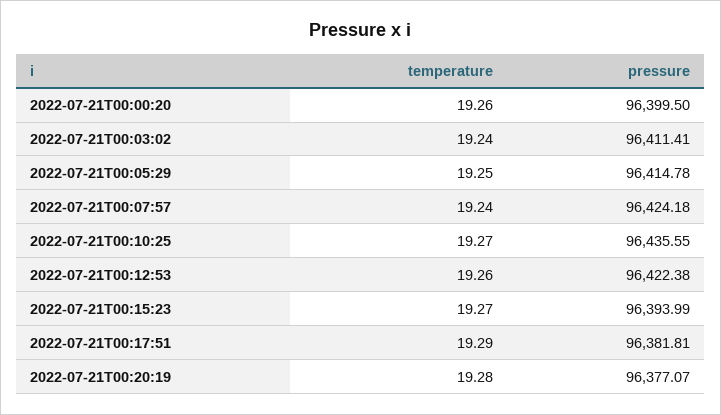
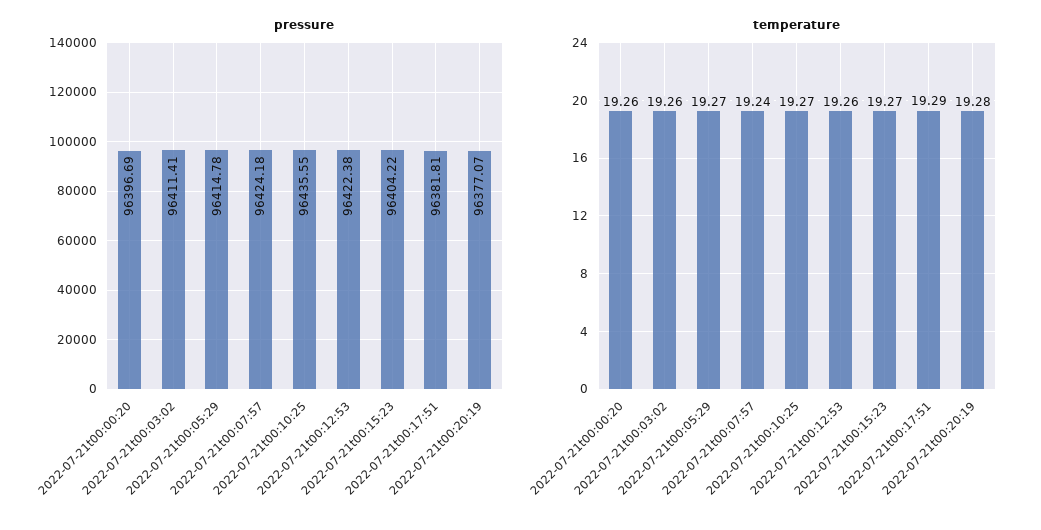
pressure, 2022-07-21T00:00:20: 96399.5 -> 96396.69
temperature, 2022-07-21T00:03:02: 19.24 -> 19.26
temperature, 2022-07-21T00:05:29: 19.25 -> 19.27
pressure, 2022-07-21T00:15:23: 96393.99 -> 96404.22

